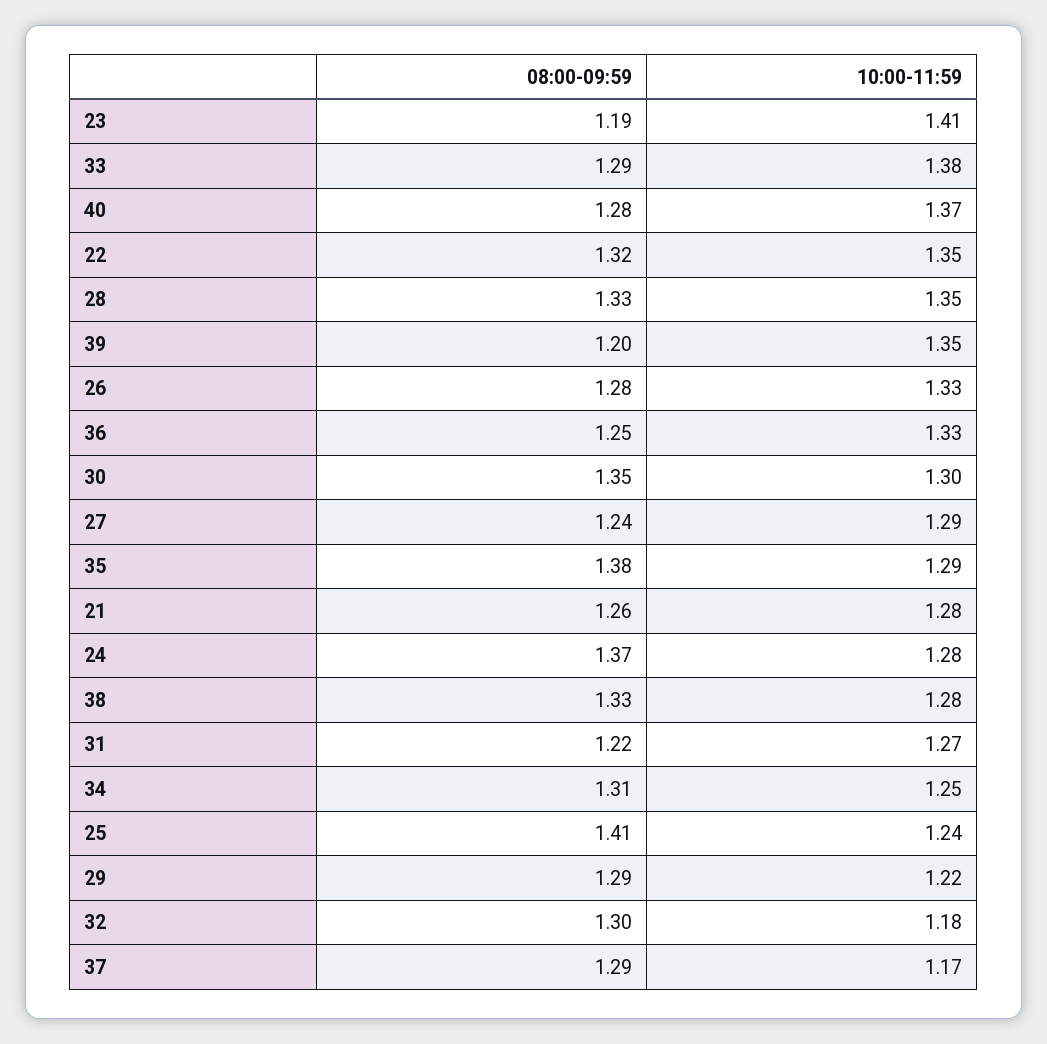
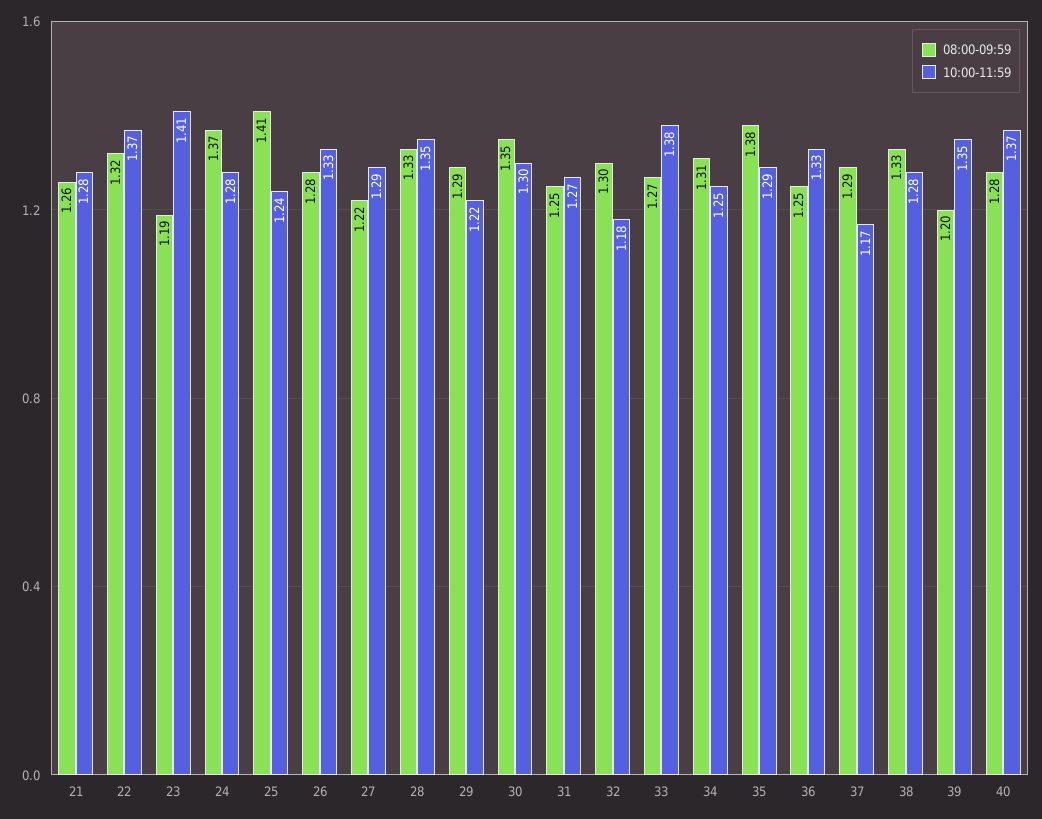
08:00-09:59, 33: 1.29 -> 1.27
10:00-11:59, 22: 1.35 -> 1.37
08:00-09:59, 27: 1.24 -> 1.22
08:00-09:59, 31: 1.22 -> 1.25

